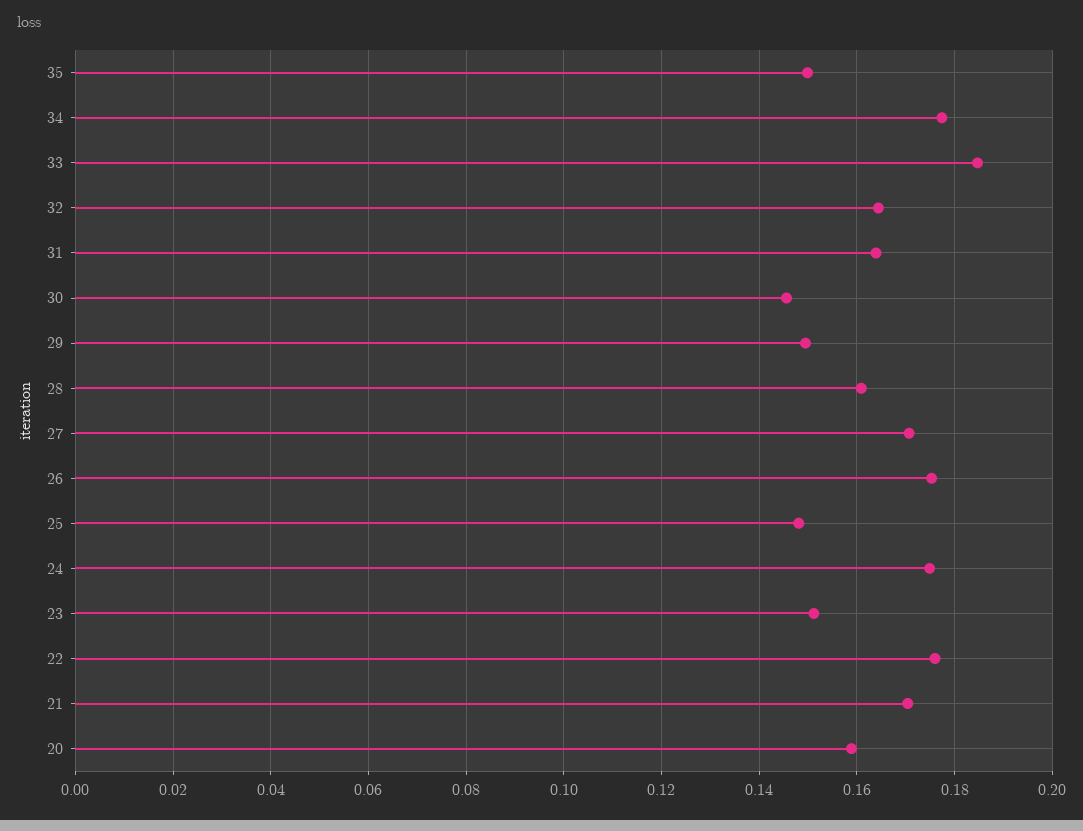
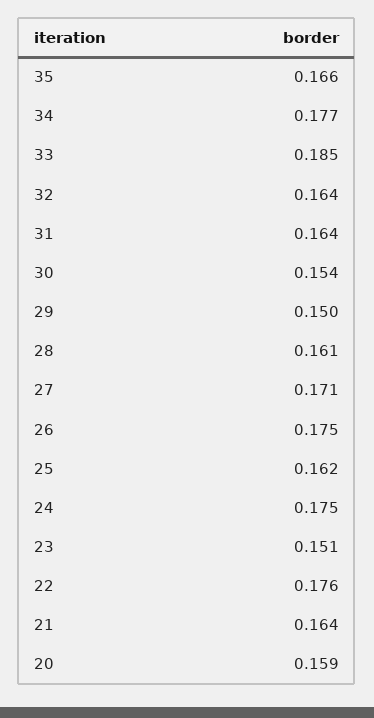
35: 0.15 -> 0.166
30: 0.146 -> 0.154
25: 0.148 -> 0.162
21: 0.17 -> 0.164

